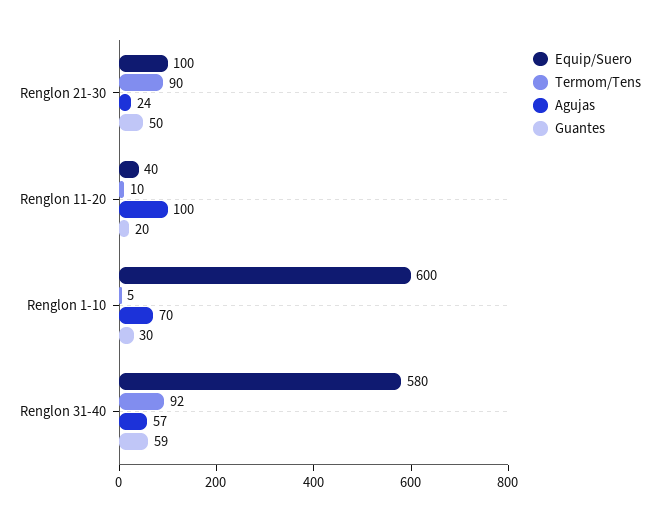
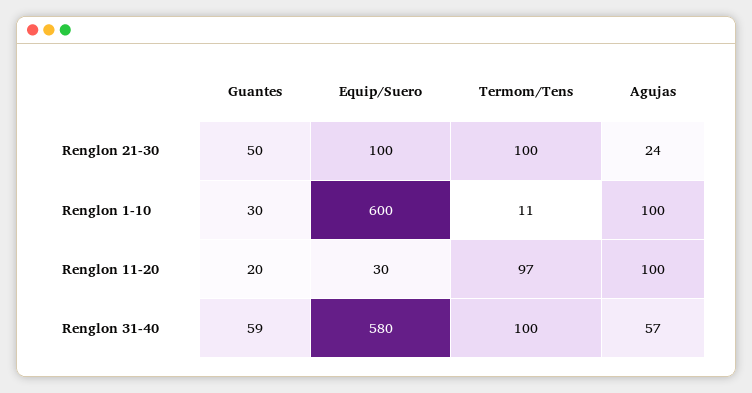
Termom/Tens, Renglon 21-30: 90 -> 100
Equip/Suero, Renglon 11-20: 40 -> 30
Termom/Tens, Renglon 11-20: 10 -> 97
Termom/Tens, Renglon 1-10: 5 -> 11
Agujas, Renglon 1-10: 70 -> 100
Termom/Tens, Renglon 31-40: 92 -> 100

